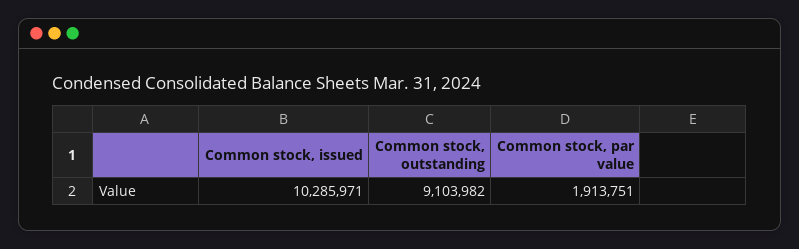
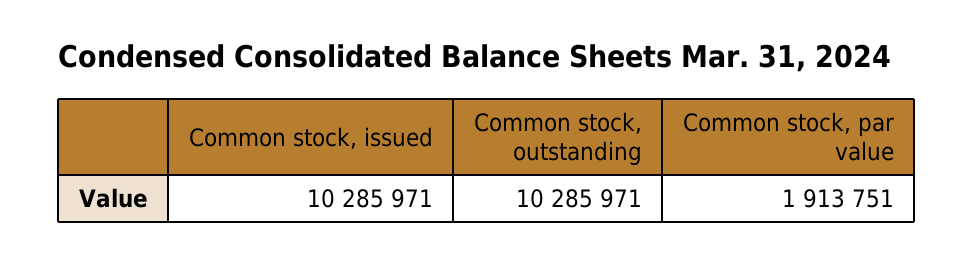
Common stock, outstanding: 9103982 -> 10285971

